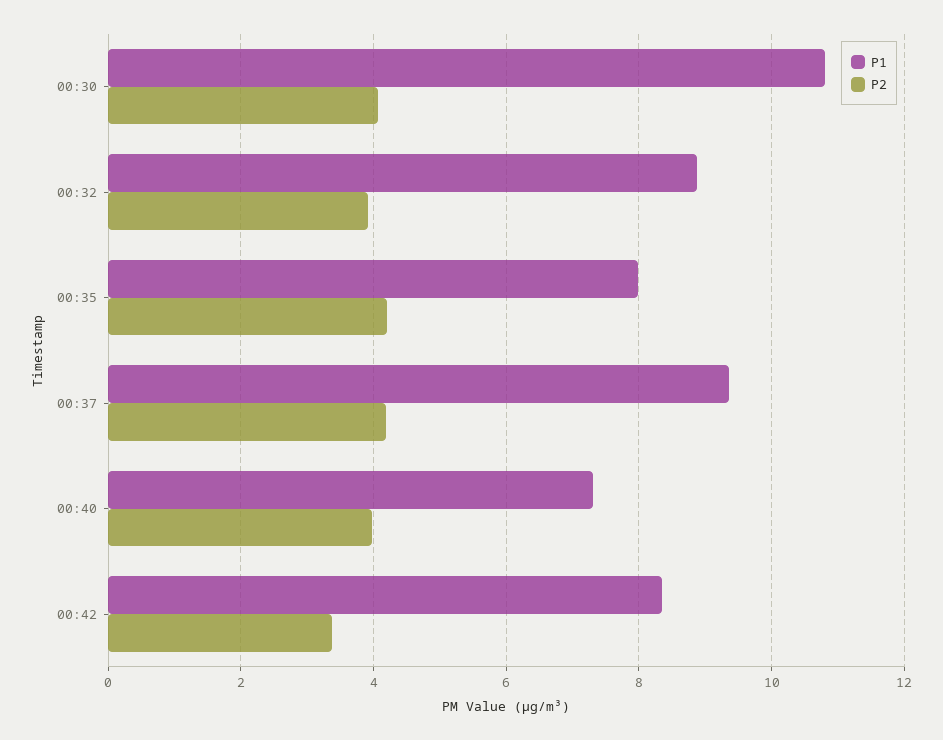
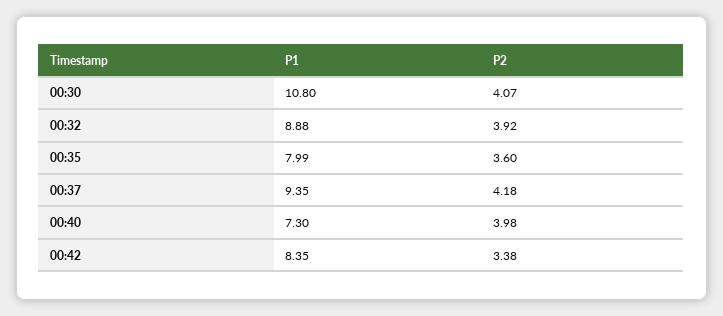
P2, 00:35: 4.2 -> 3.6

